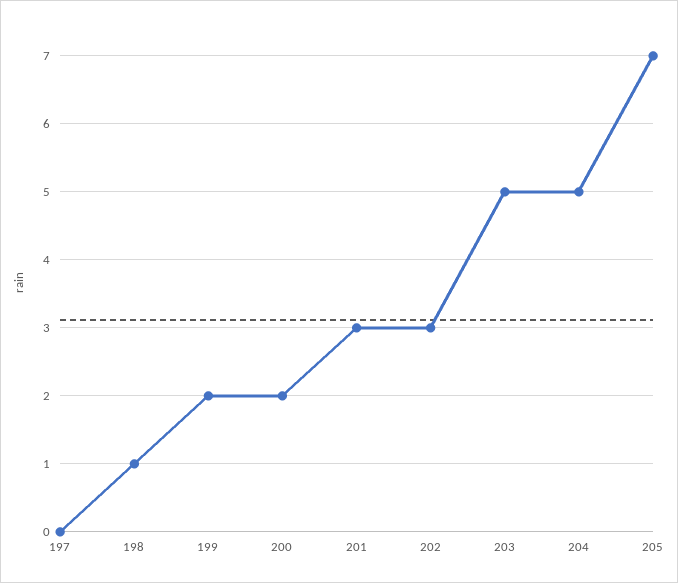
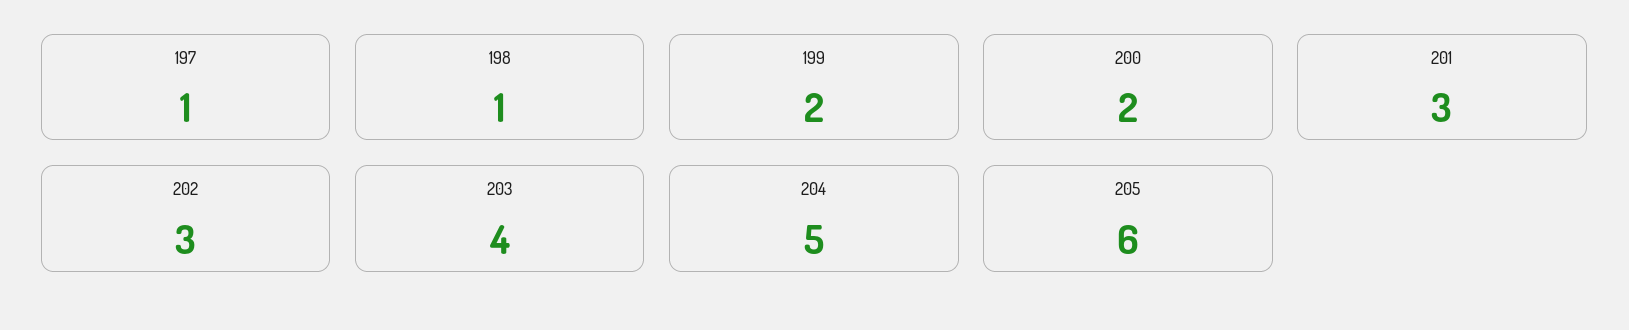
197: 0 -> 1
203: 5 -> 4
205: 7 -> 6

